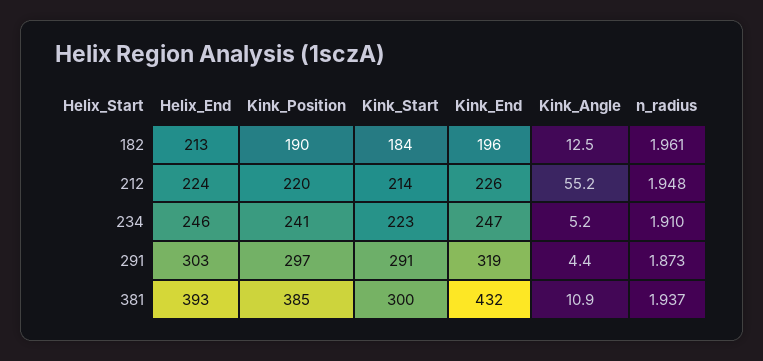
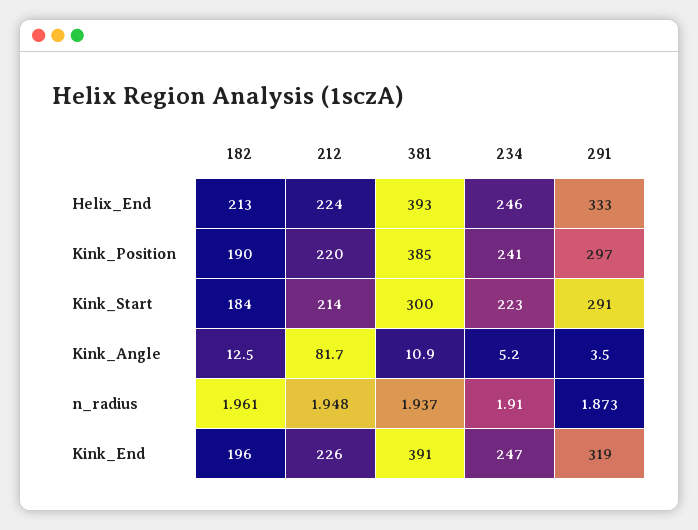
Kink_Angle, 212: 55.2 -> 81.7
Helix_End, 291: 303 -> 333
Kink_Angle, 291: 4.4 -> 3.5
Kink_End, 381: 432 -> 391

